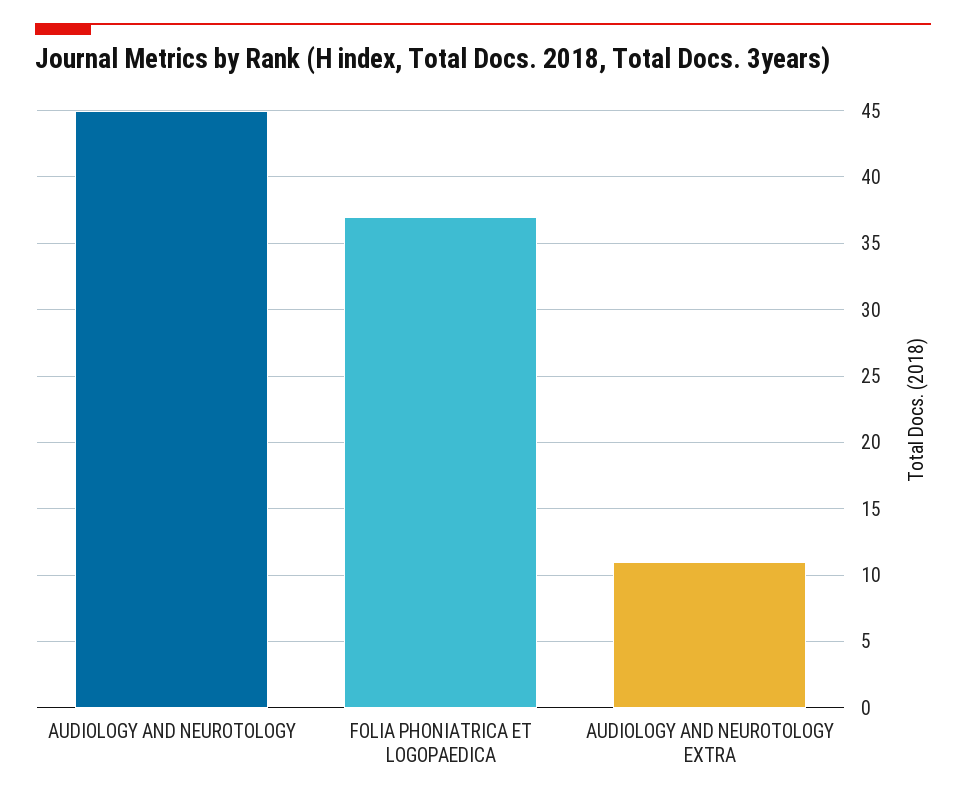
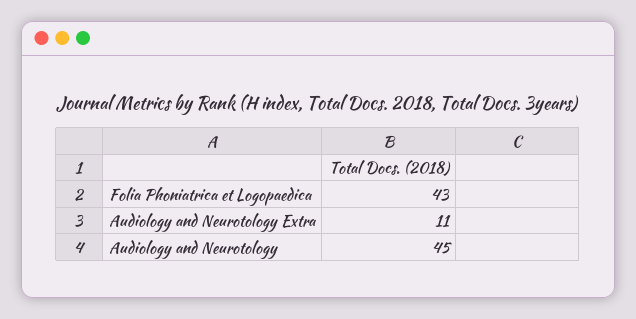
FOLIA PHONIATRICA ET LOGOPAEDICA: 37 -> 43

